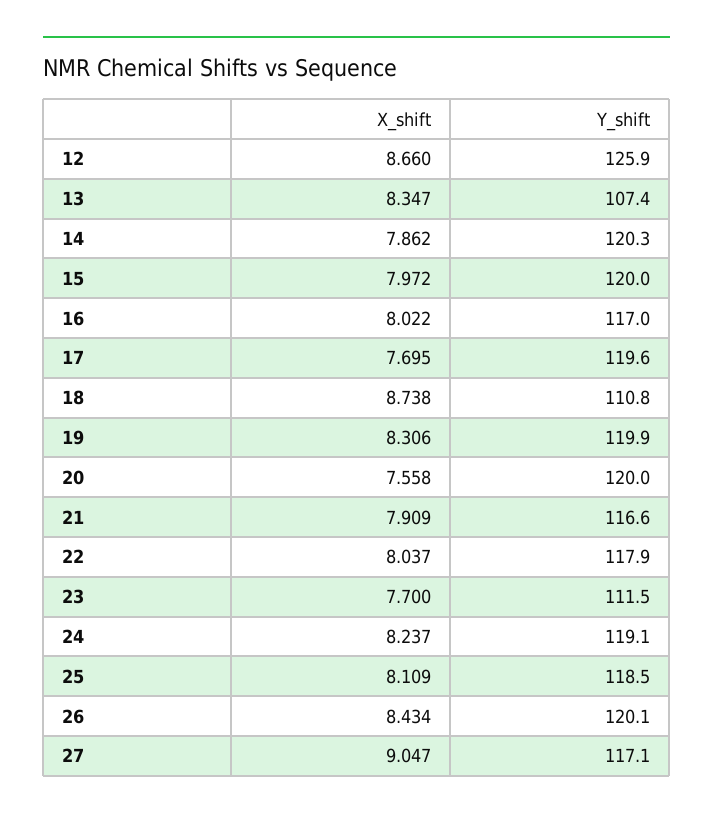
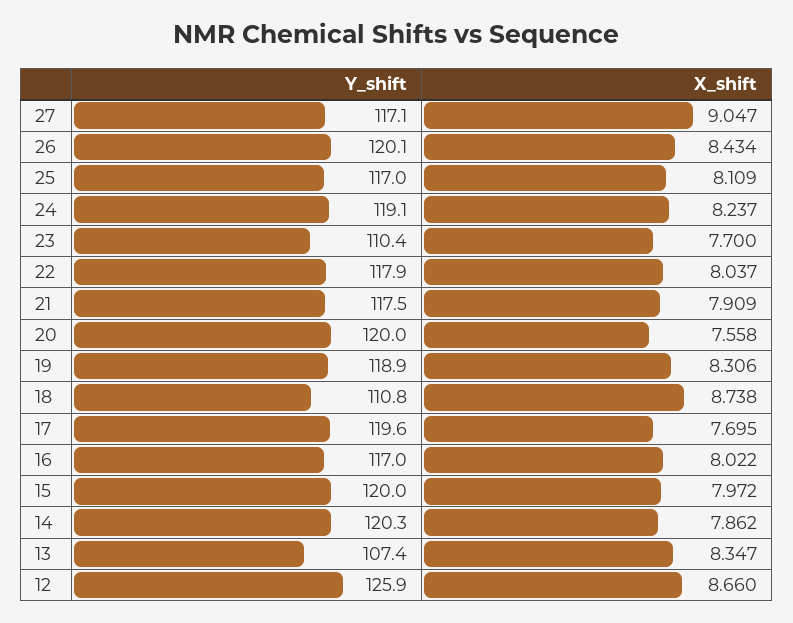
Y_shift, 19: 119.9 -> 118.9
Y_shift, 21: 116.6 -> 117.5
Y_shift, 23: 111.5 -> 110.4
Y_shift, 25: 118.5 -> 117

